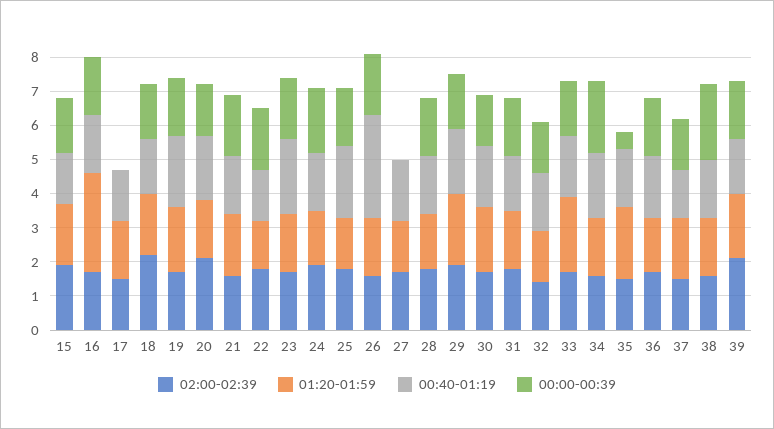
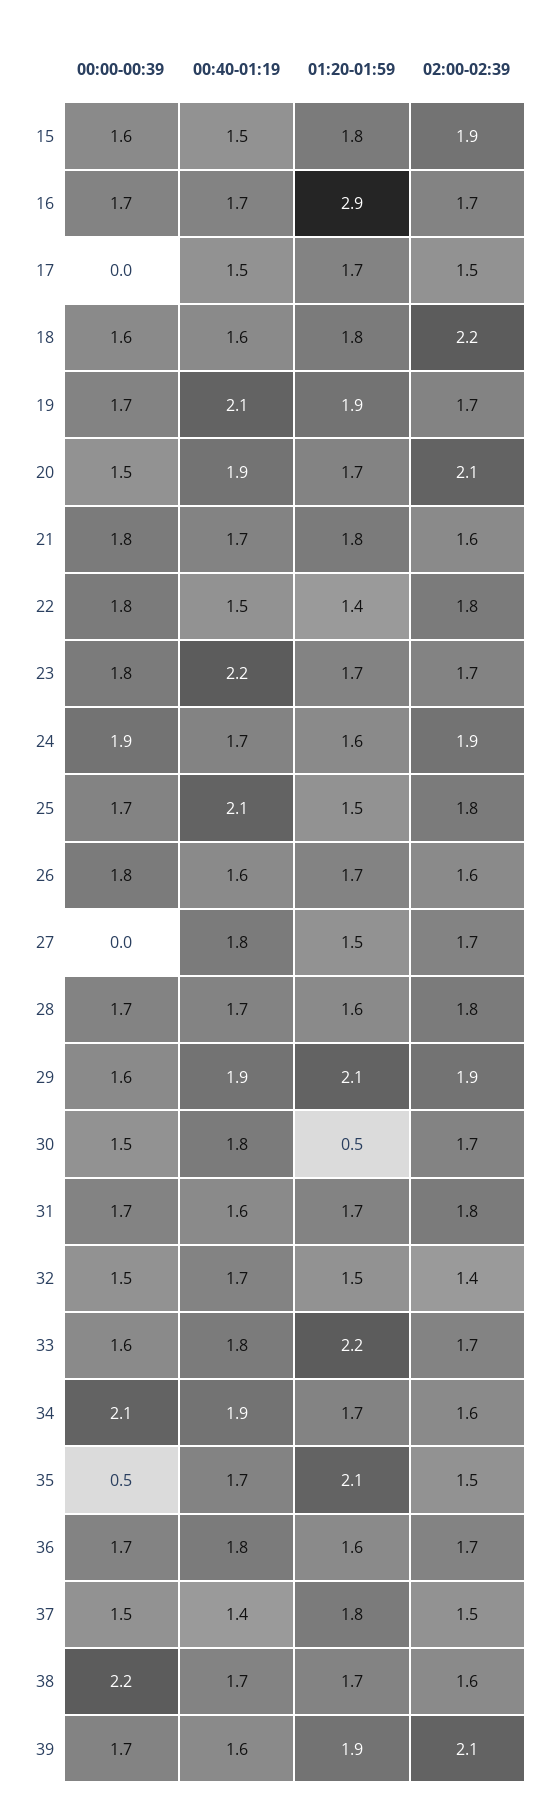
00:40-01:19, 26: 3 -> 1.6
01:20-01:59, 30: 2 -> 0.5

